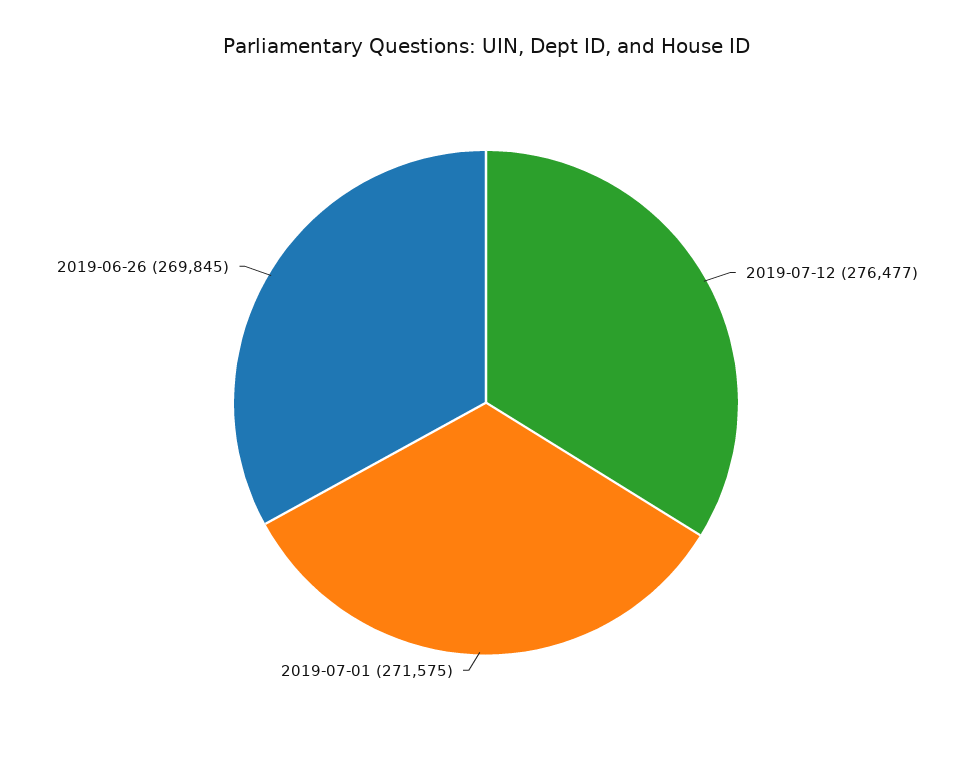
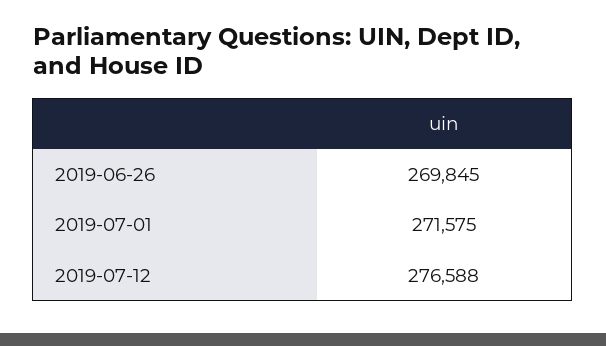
2019-07-12: 276477 -> 276588

